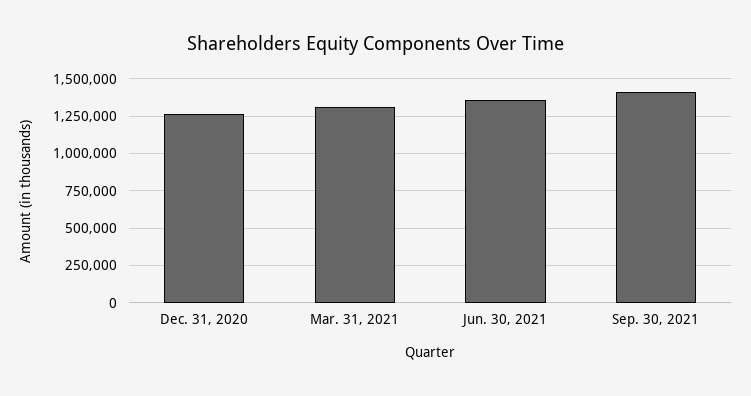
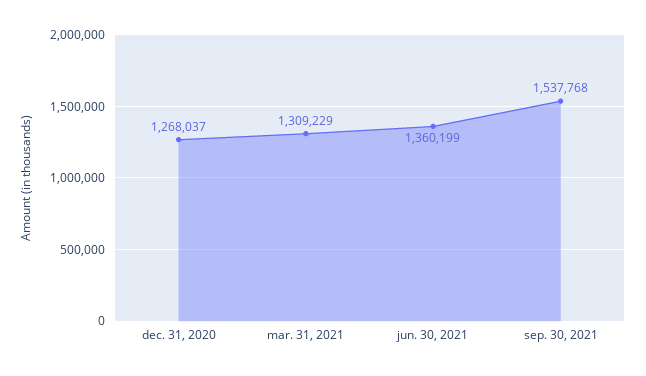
Sep. 30, 2021: 1400000 -> 1537768

